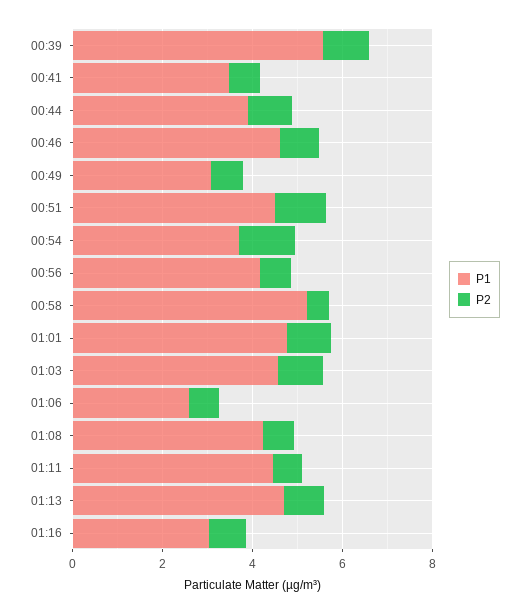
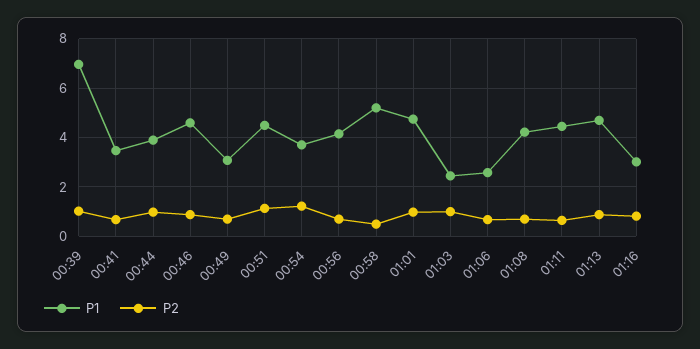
P1, 00:39: 5.5 -> 7
P1, 01:03: 4.5 -> 2.5

